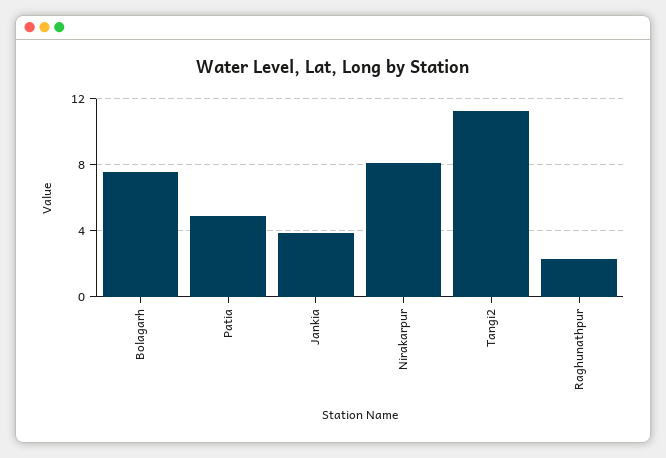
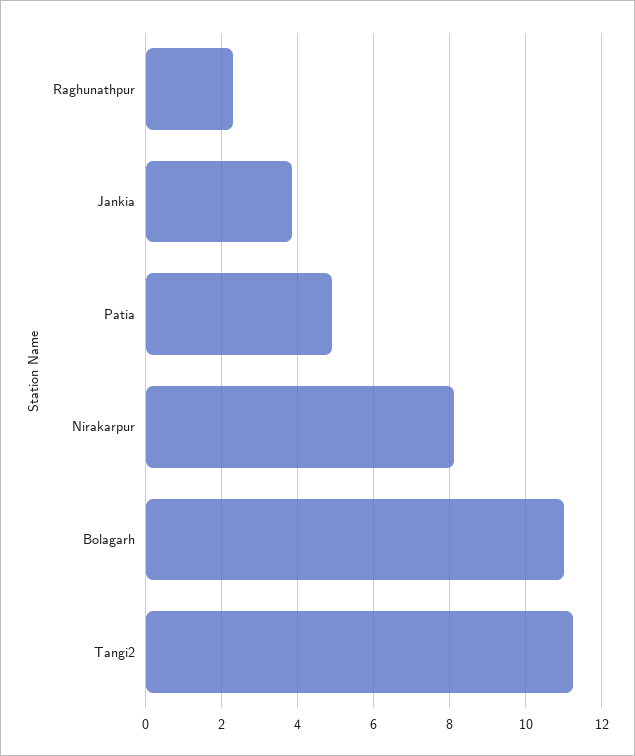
Bolagarh: 7.5 -> 11

